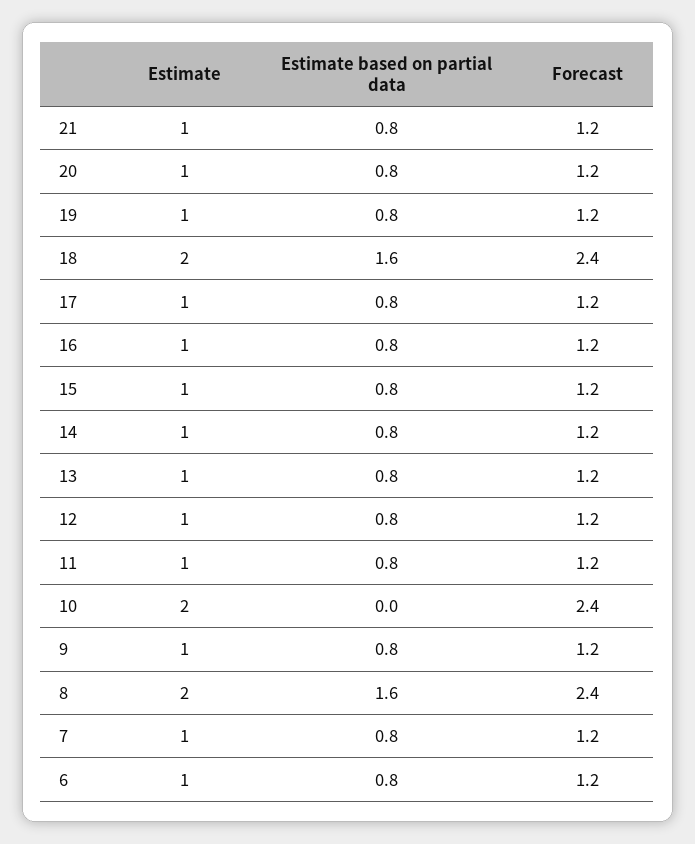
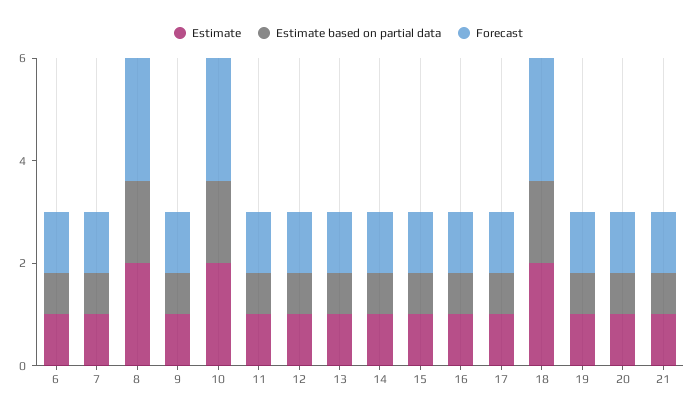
Estimate based on partial data, 10: 0 -> 1.5

